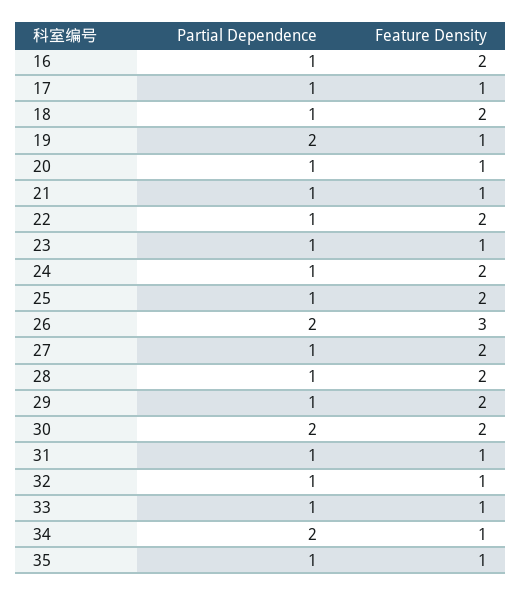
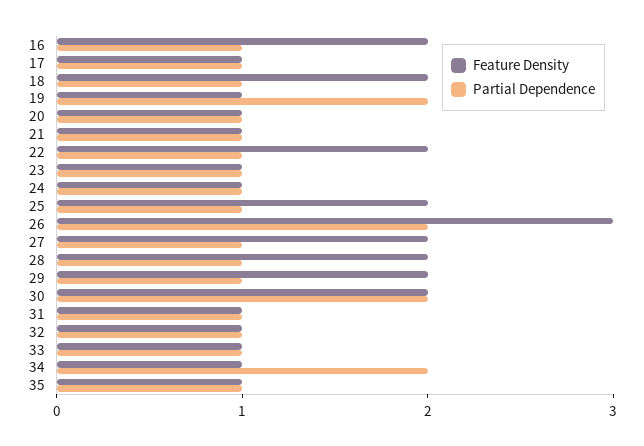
Feature Density, 24: 2 -> 1

